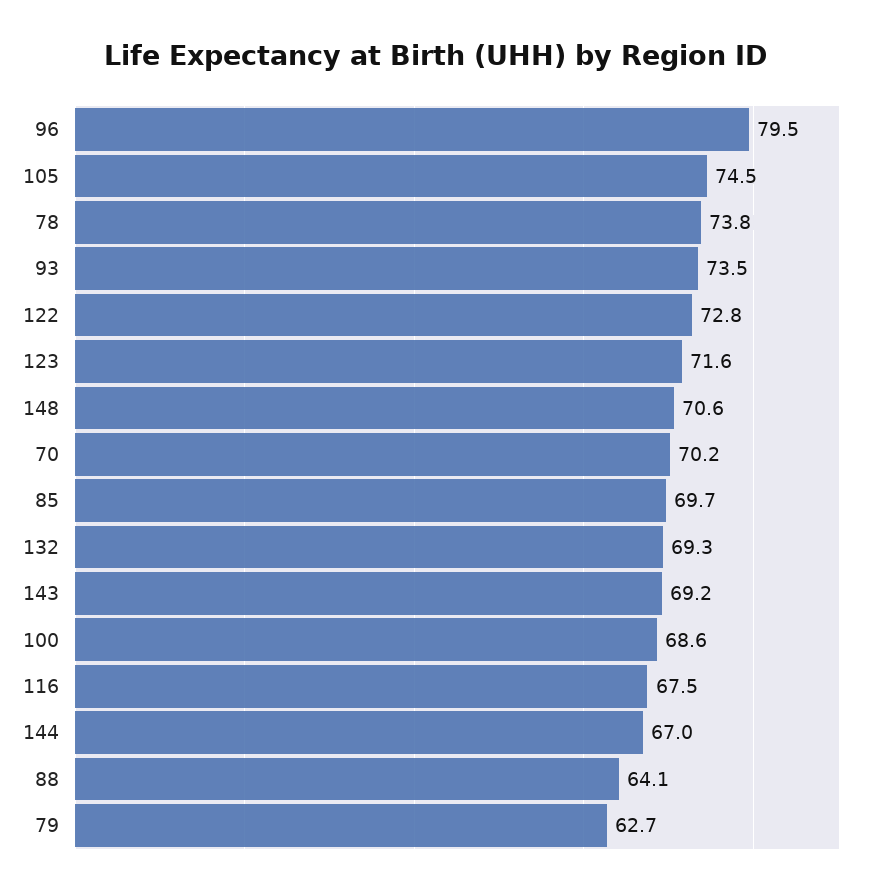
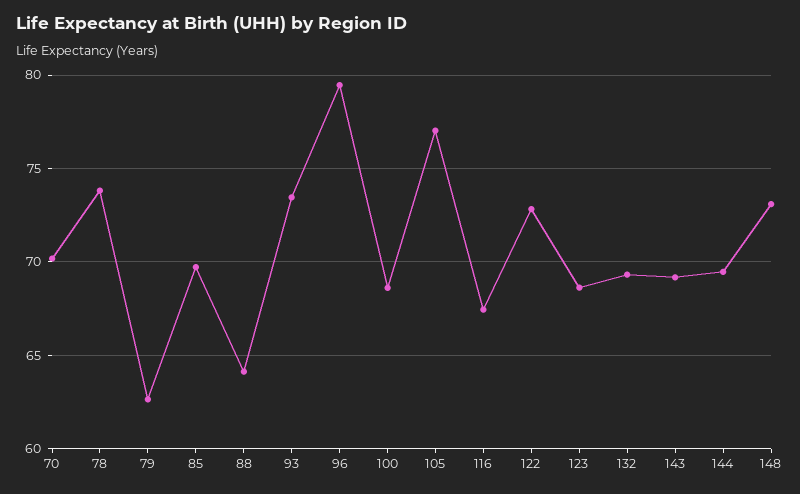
105: 74.5 -> 77
123: 71.6 -> 68.5
148: 70.6 -> 73
144: 67 -> 69.5

